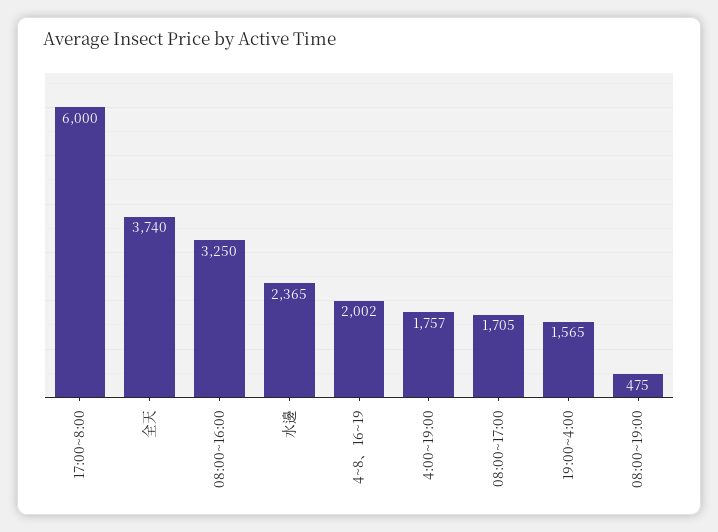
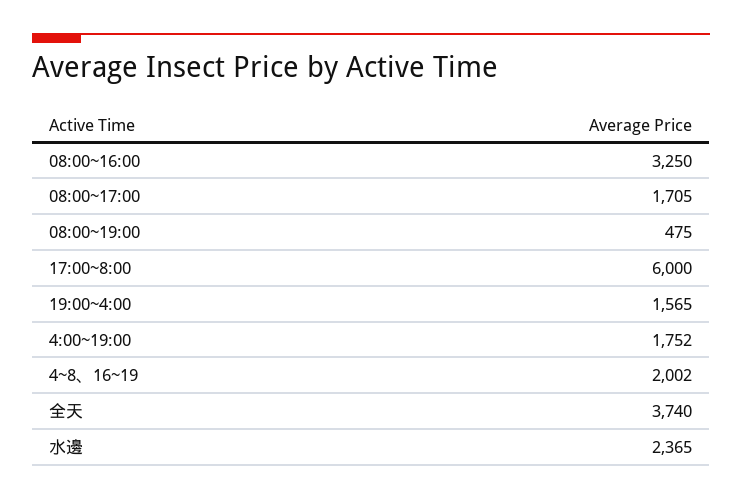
4:00~19:00: 1757 -> 1752

